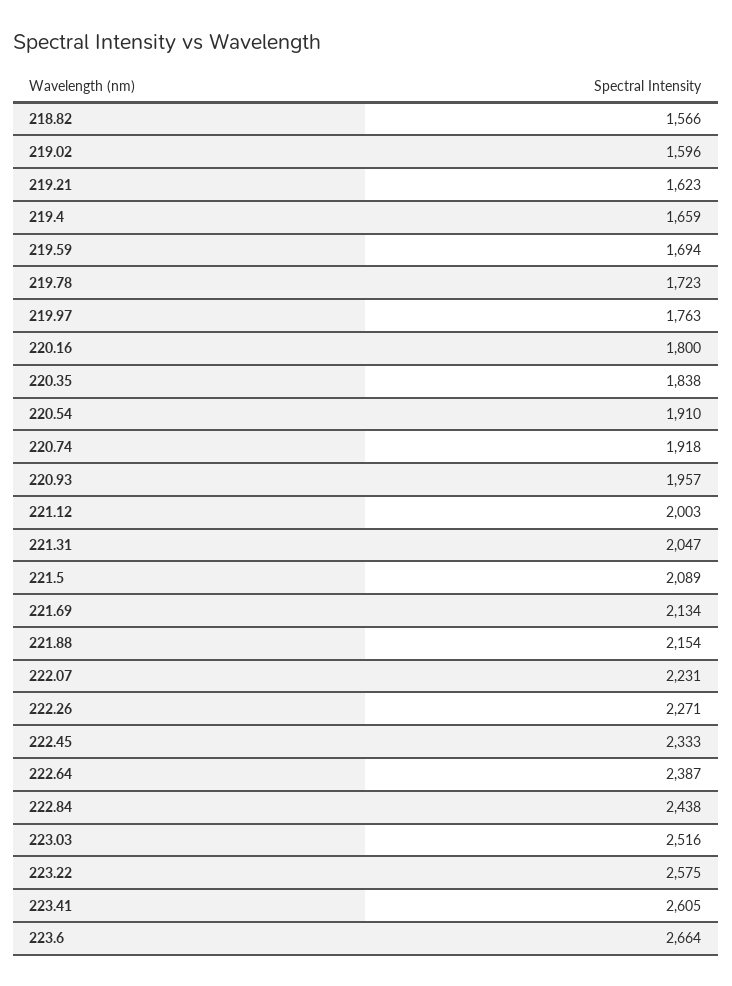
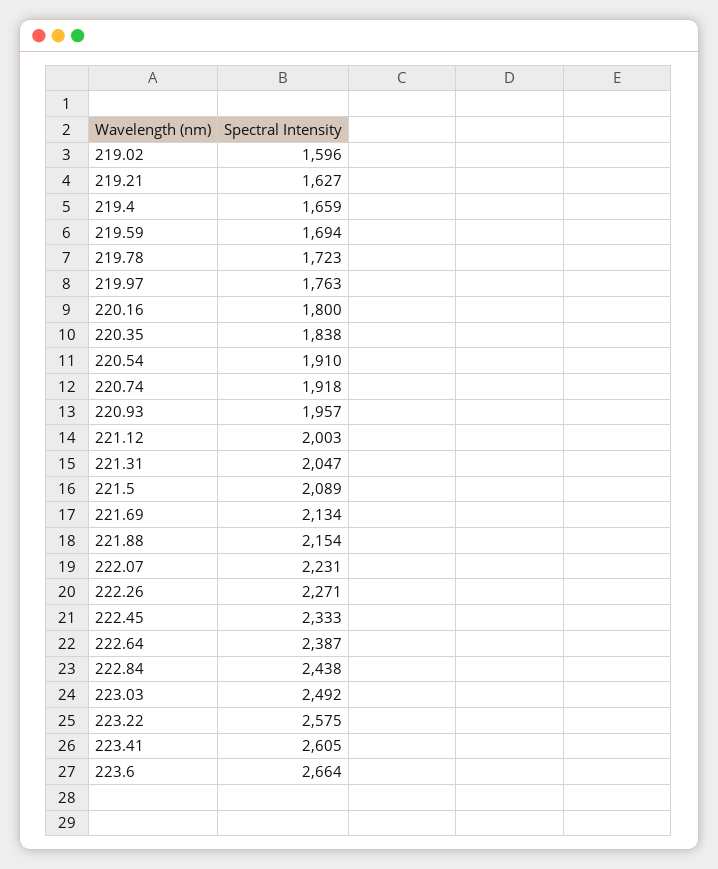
218.82: 1566 -> none
219.21: 1623 -> 1627
223.03: 2516 -> 2492

